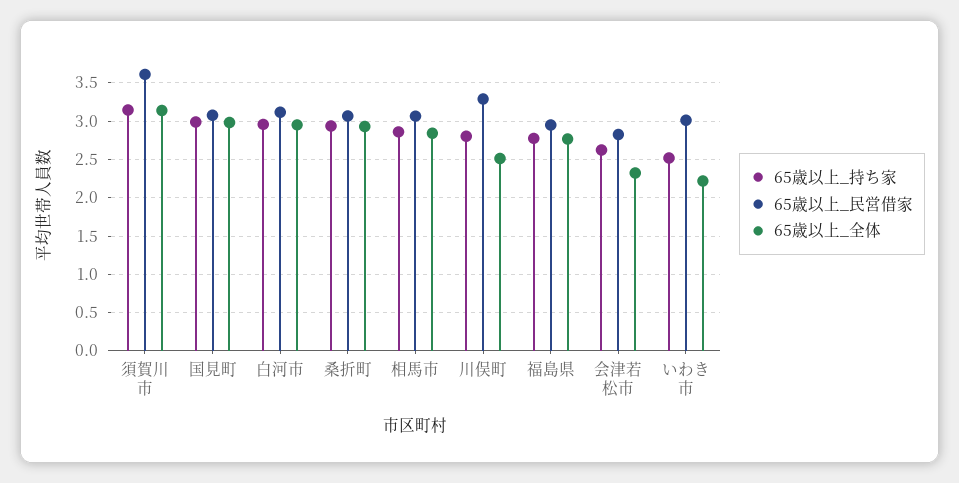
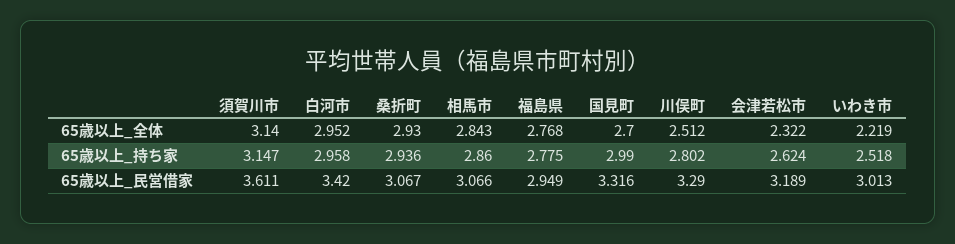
65歳以上_民営借家, 国見町: 3.1 -> 3.316
65歳以上_全体, 国見町: 3 -> 2.7
65歳以上_民営借家, 白河市: 3.1 -> 3.42
65歳以上_民営借家, 会津若松市: 2.8 -> 3.189

